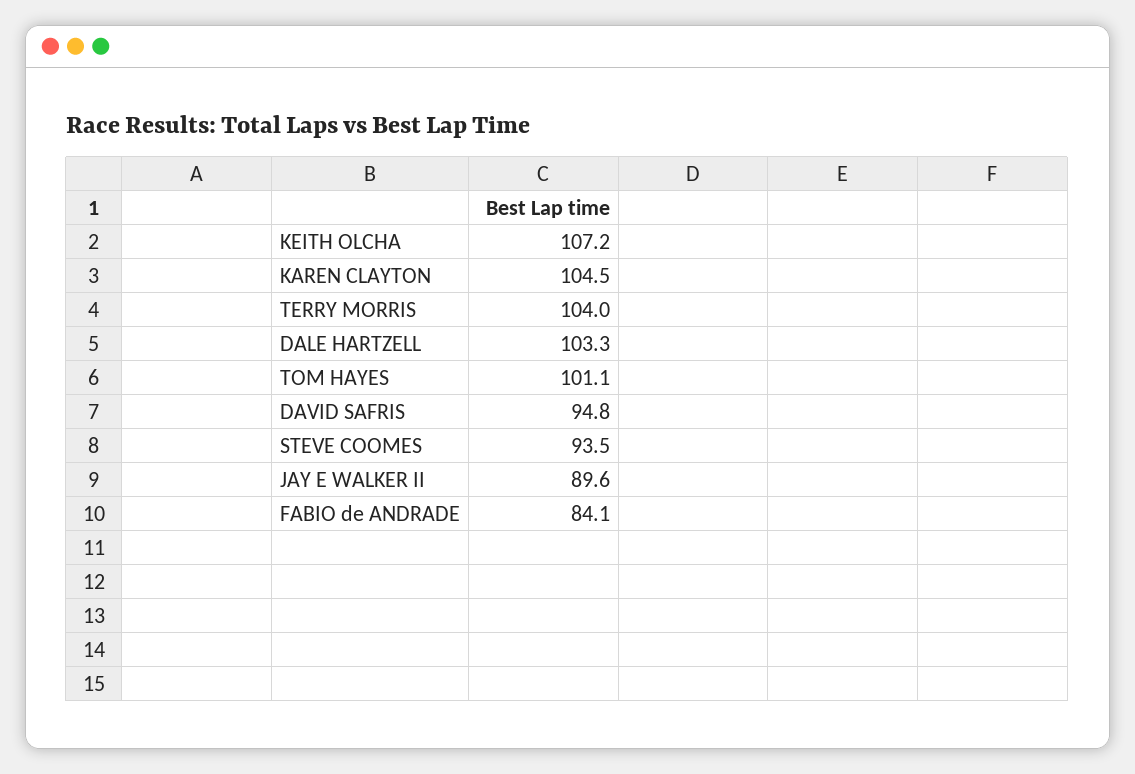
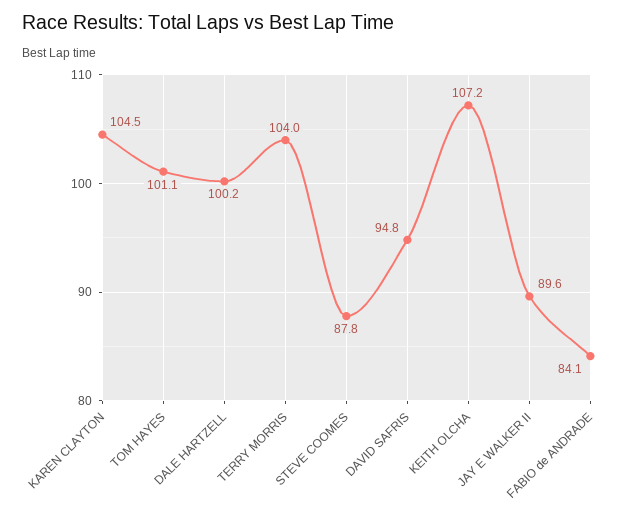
DALE HARTZELL: 103.3 -> 100.2
STEVE COOMES: 93.5 -> 87.8

